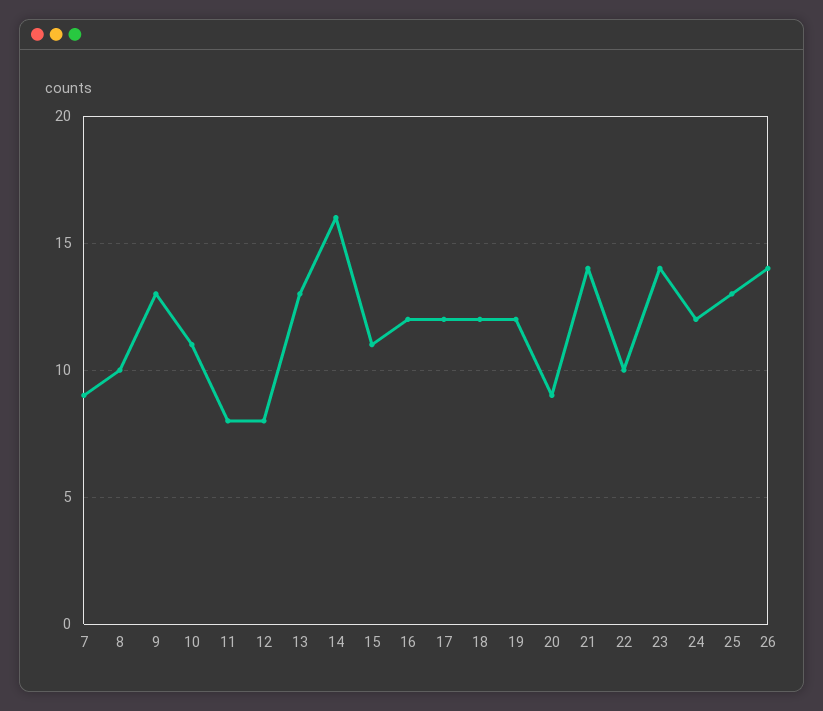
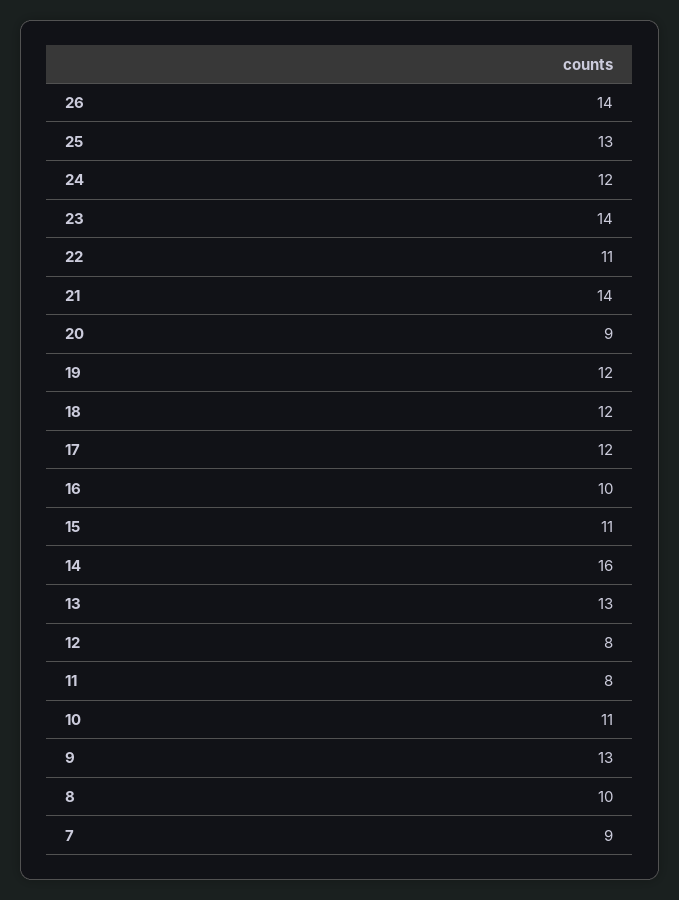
16: 12 -> 10
22: 10 -> 11

